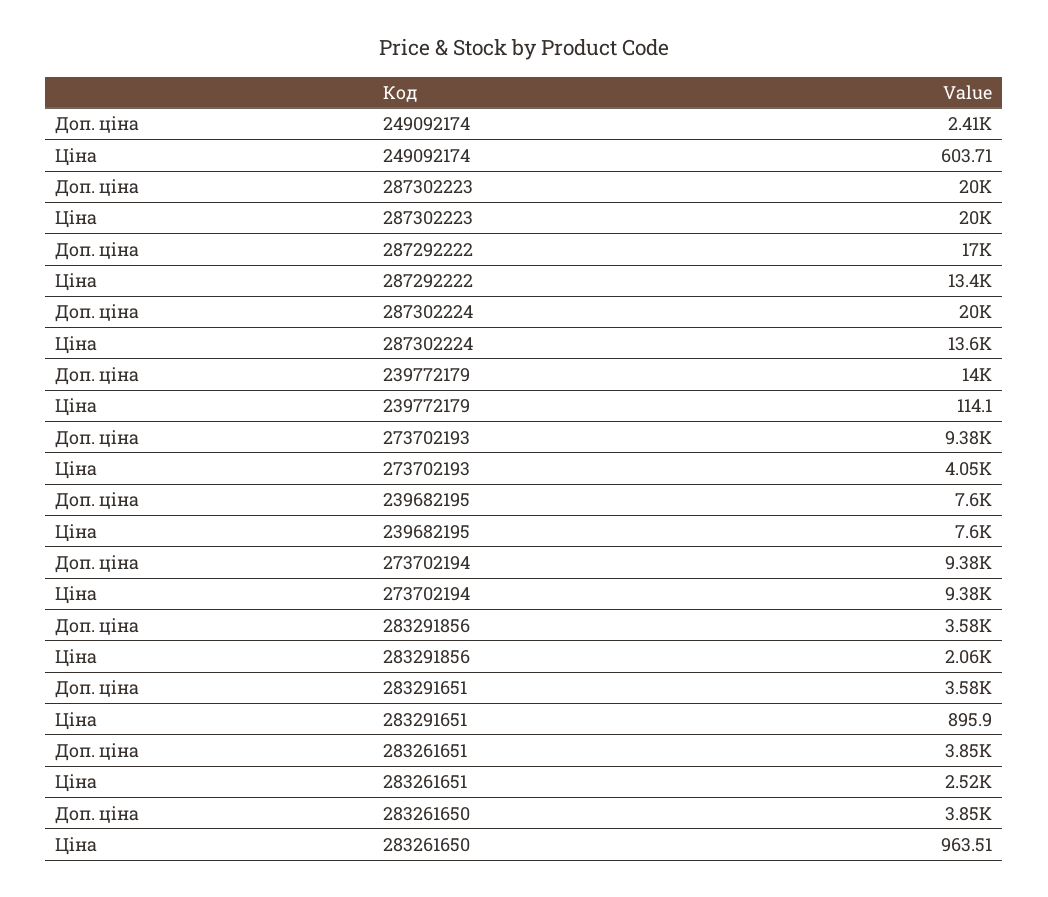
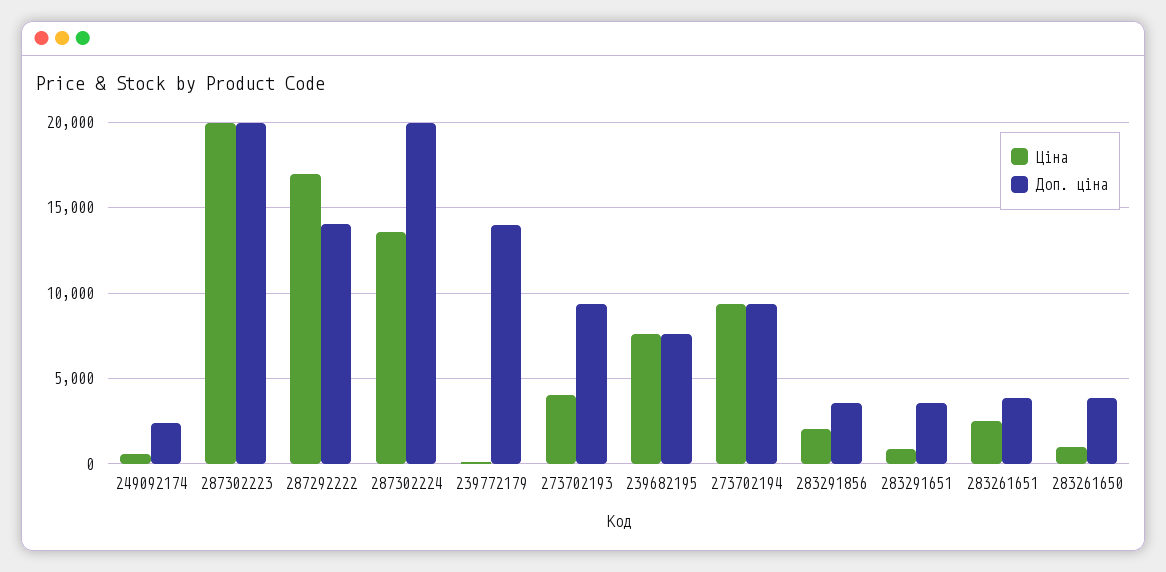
Доп. ціна, 287292222: 17000 -> 14000
Ціна, 287292222: 13400 -> 17000

